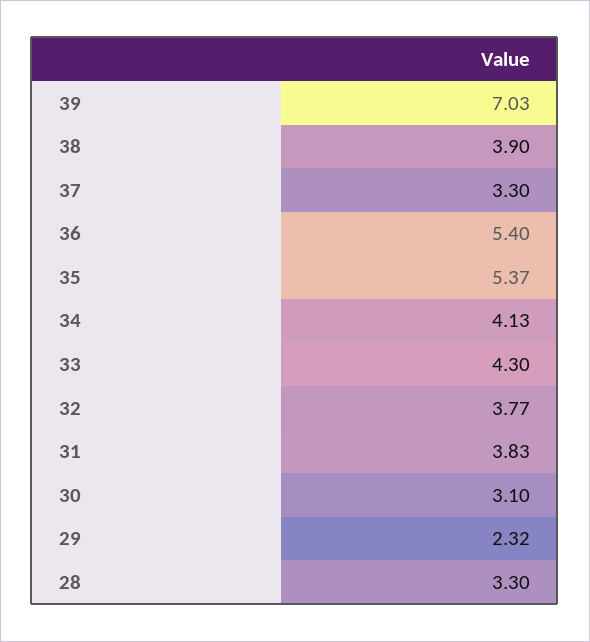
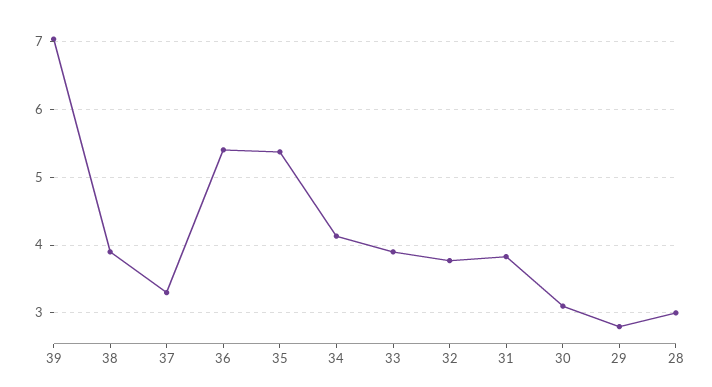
33: 4.3 -> 3.9
29: 2.32 -> 2.8
28: 3.3 -> 3

